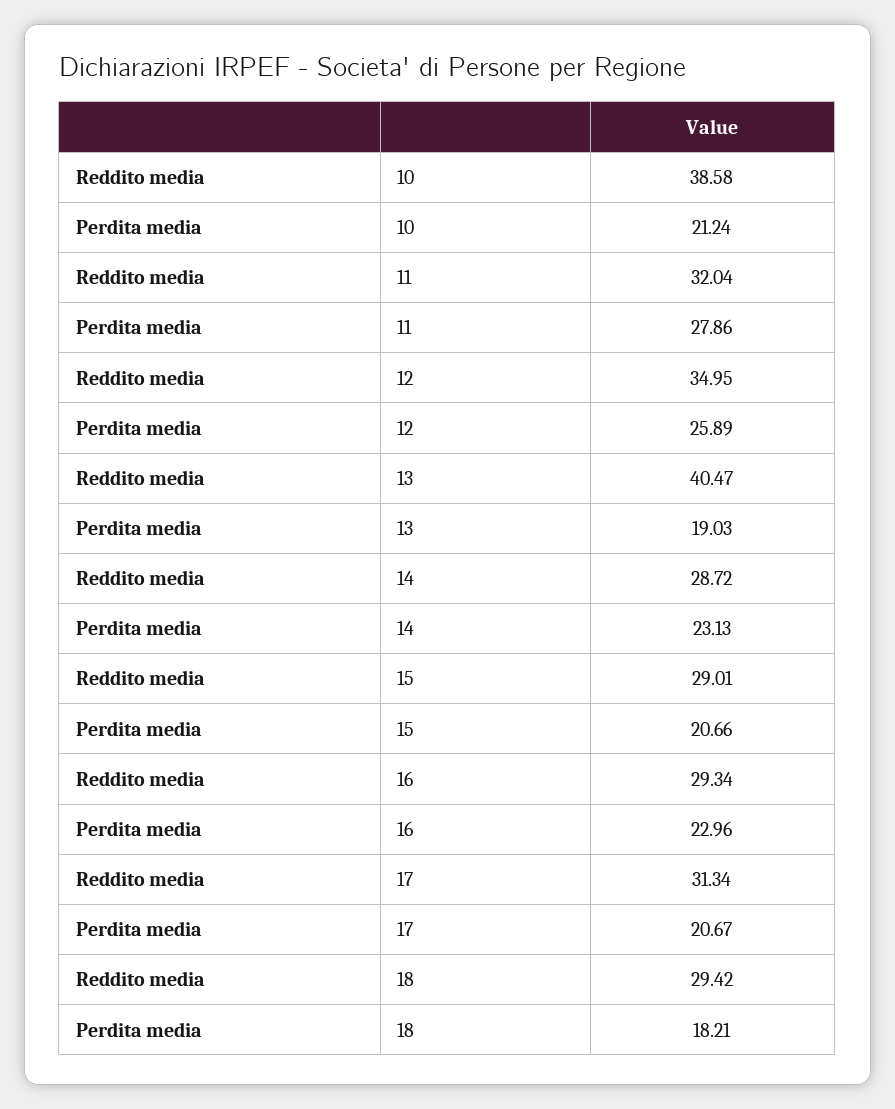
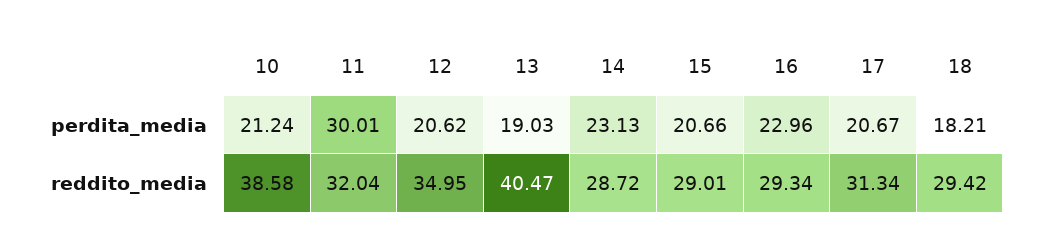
Perdita media, 11: 27.86 -> 30.01
Perdita media, 12: 25.89 -> 20.62

